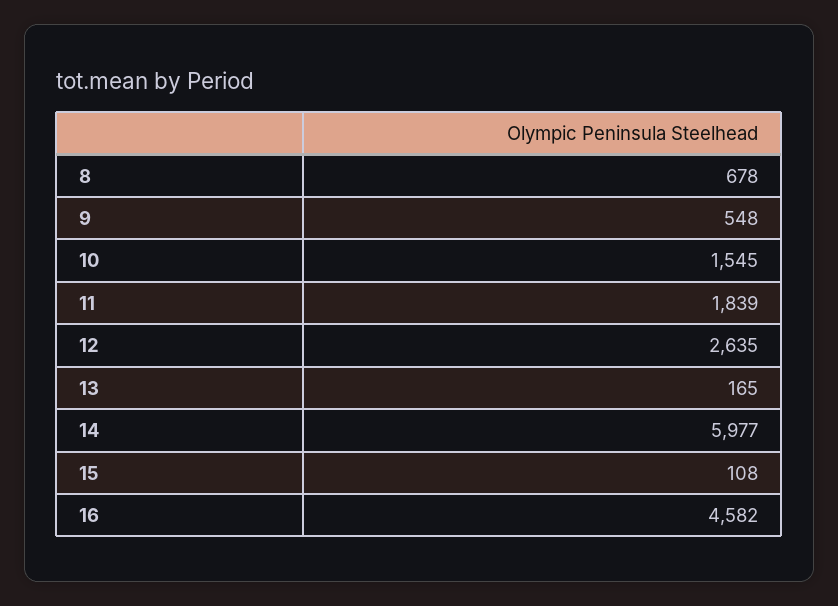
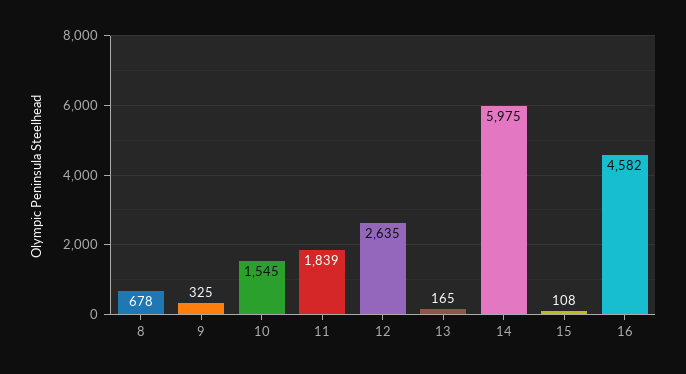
9: 548 -> 325
14: 5977 -> 5975

